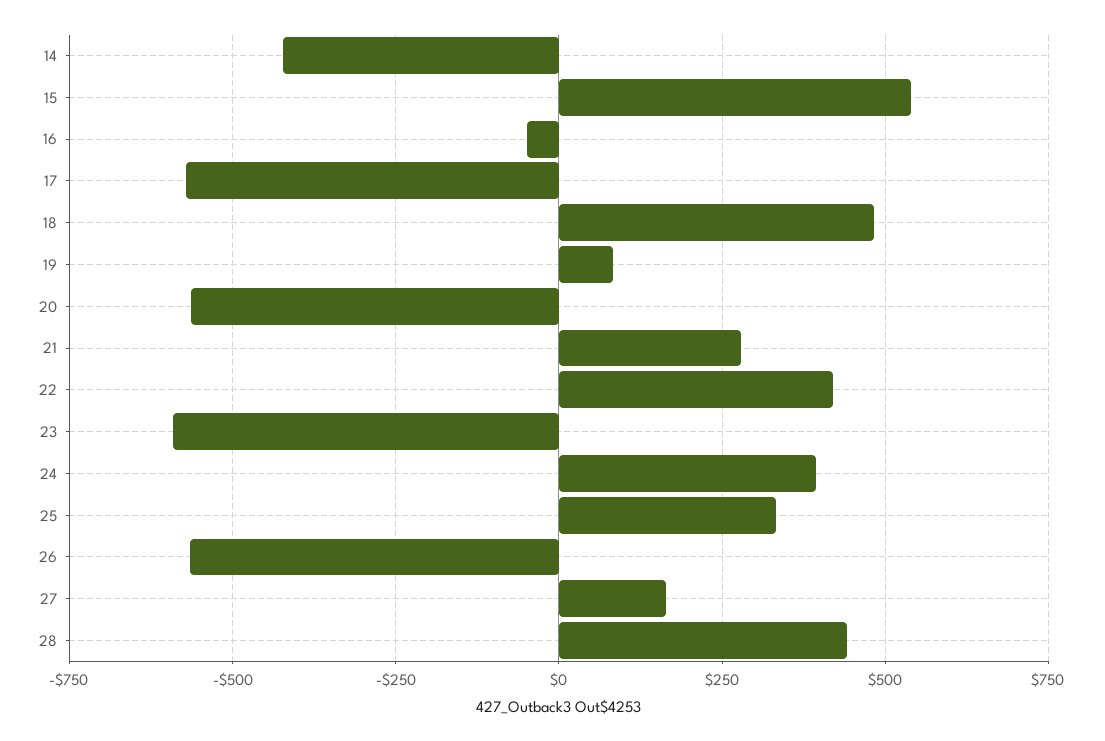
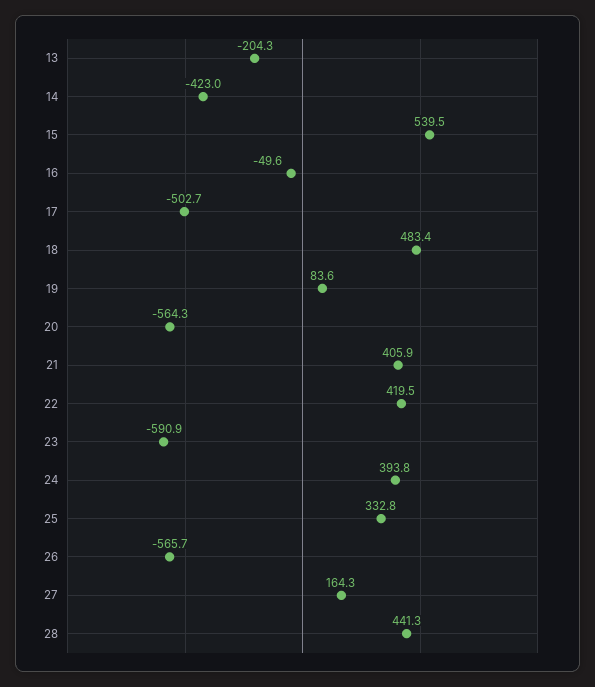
17: -575 -> -502.7
21: 275 -> 405.9
13: none -> -204.3

